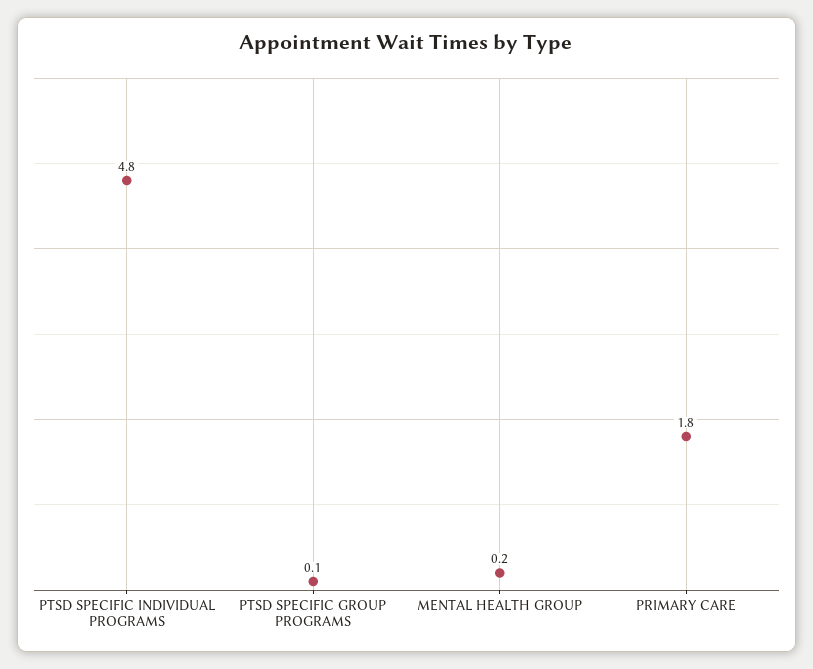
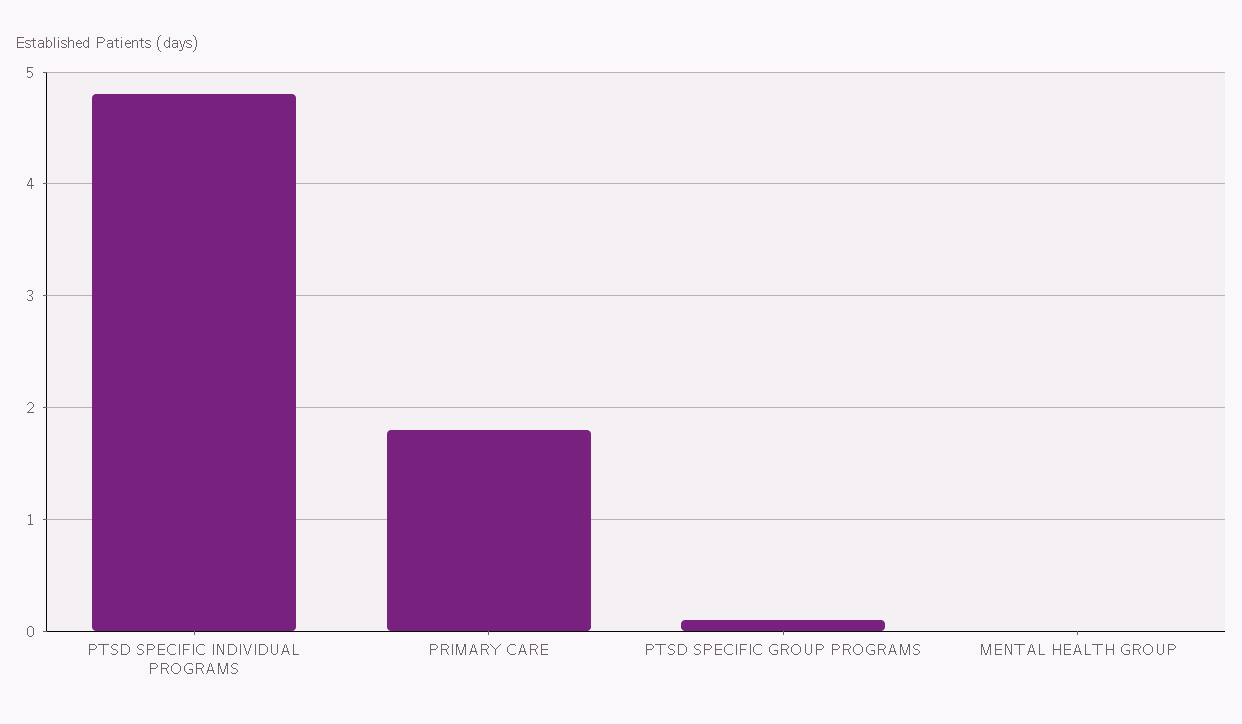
MENTAL HEALTH GROUP: 0.2 -> 0

